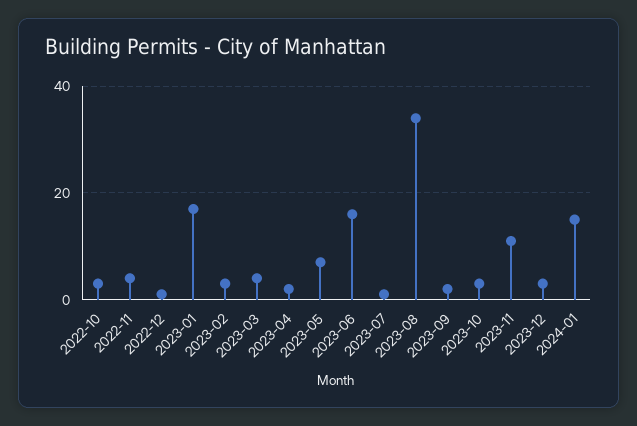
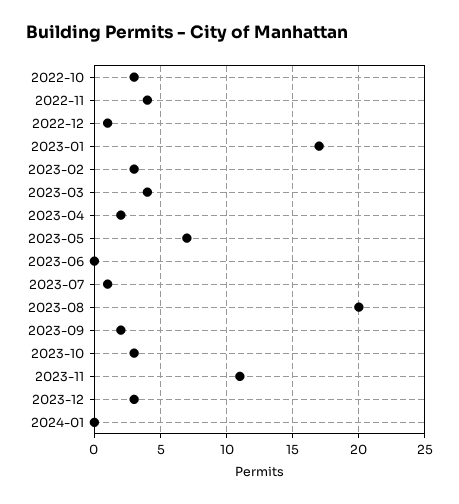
2023-06: 15 -> 0
2023-08: 35 -> 20
2024-01: 15 -> 0

